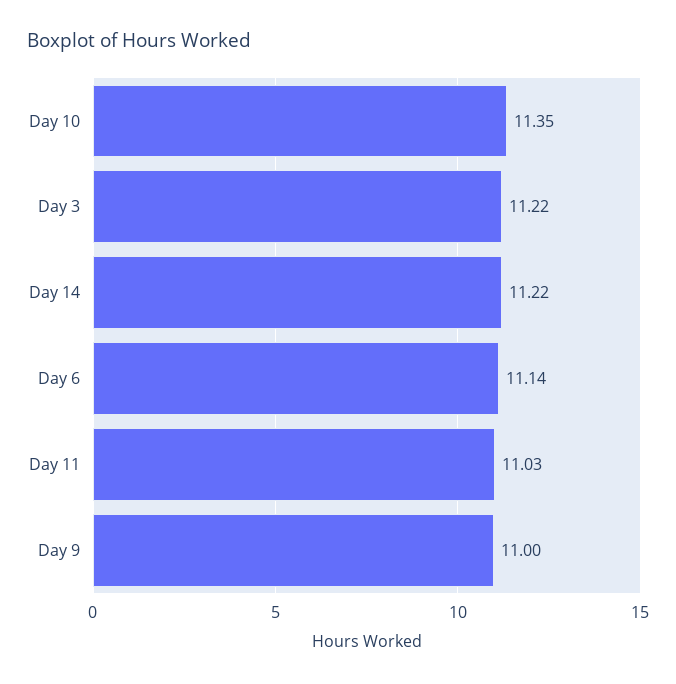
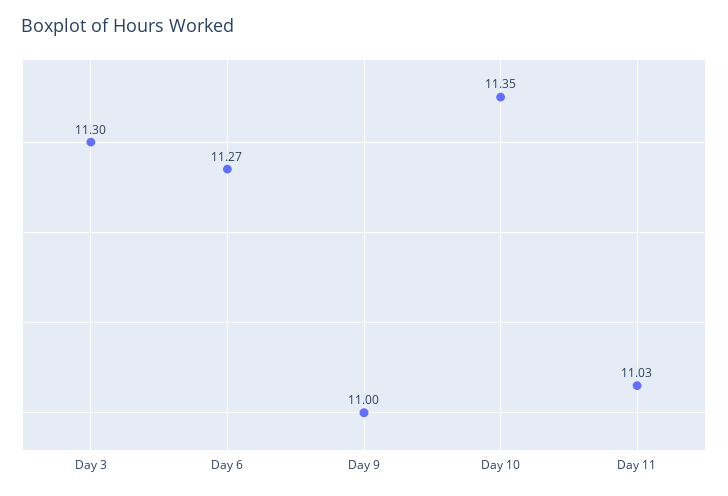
Day 3: 11.22 -> 11.3
Day 14: 11.22 -> none
Day 6: 11.14 -> 11.27

